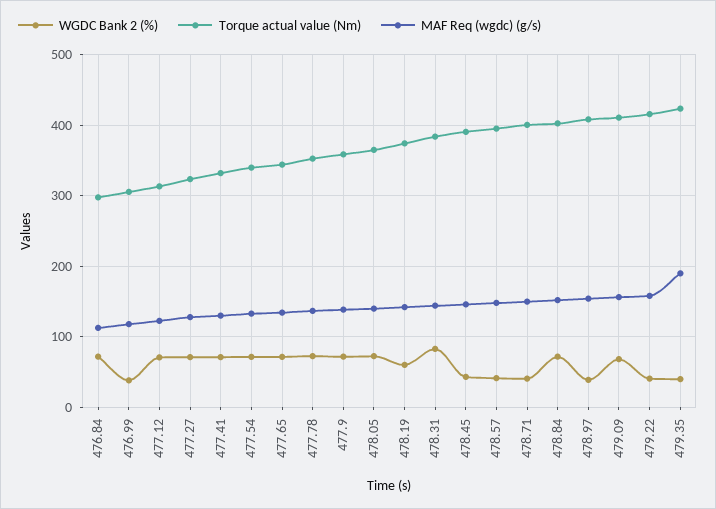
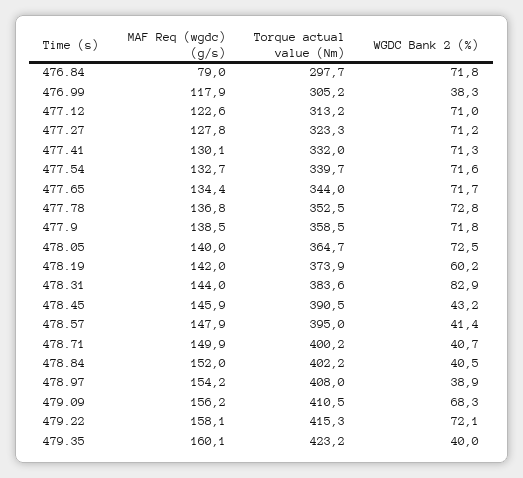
MAF Req (wgdc) (g/s), 476.84: 110 -> 79
WGDC Bank 2 (%), 478.84: 70 -> 40.5
WGDC Bank 2 (%), 479.22: 40 -> 72.1
MAF Req (wgdc) (g/s), 479.35: 190 -> 160.1

